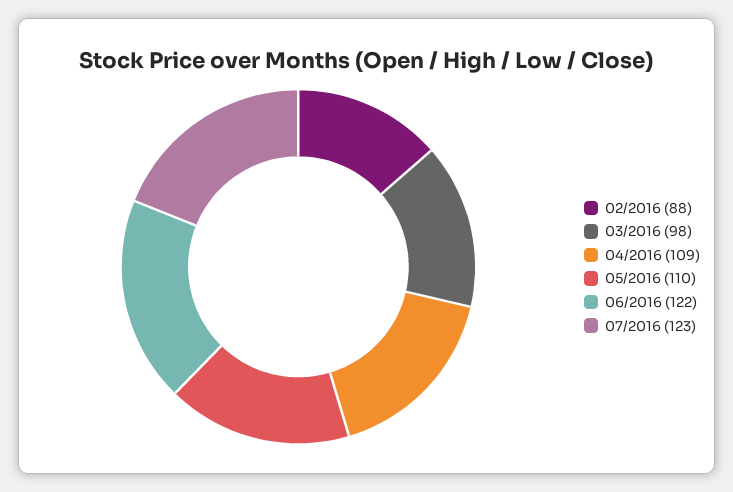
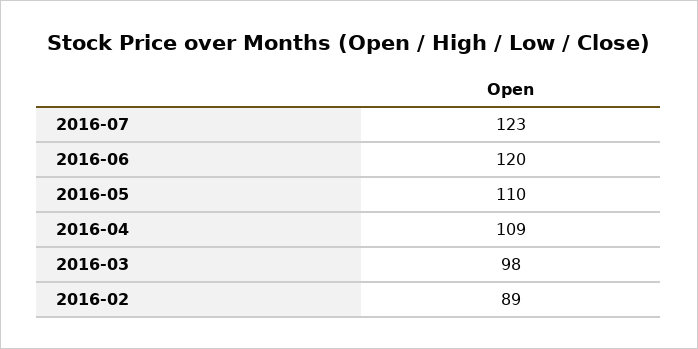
02/2016: 88 -> 89
06/2016: 122 -> 120

